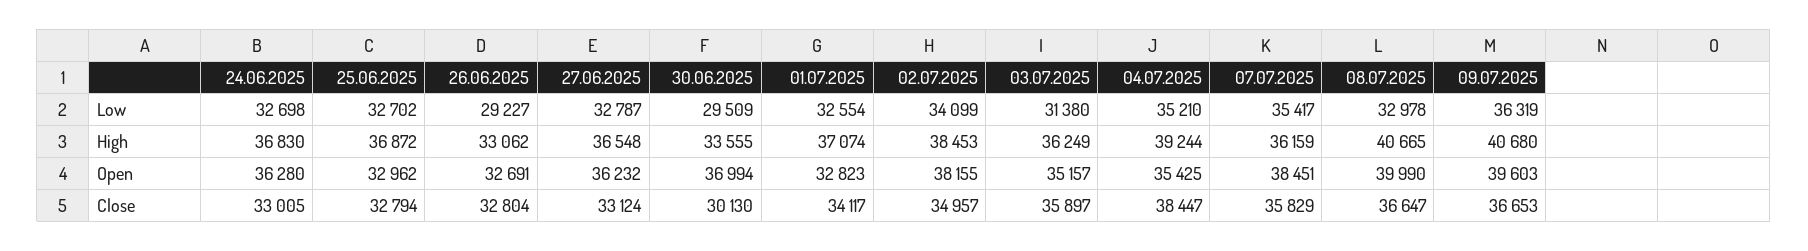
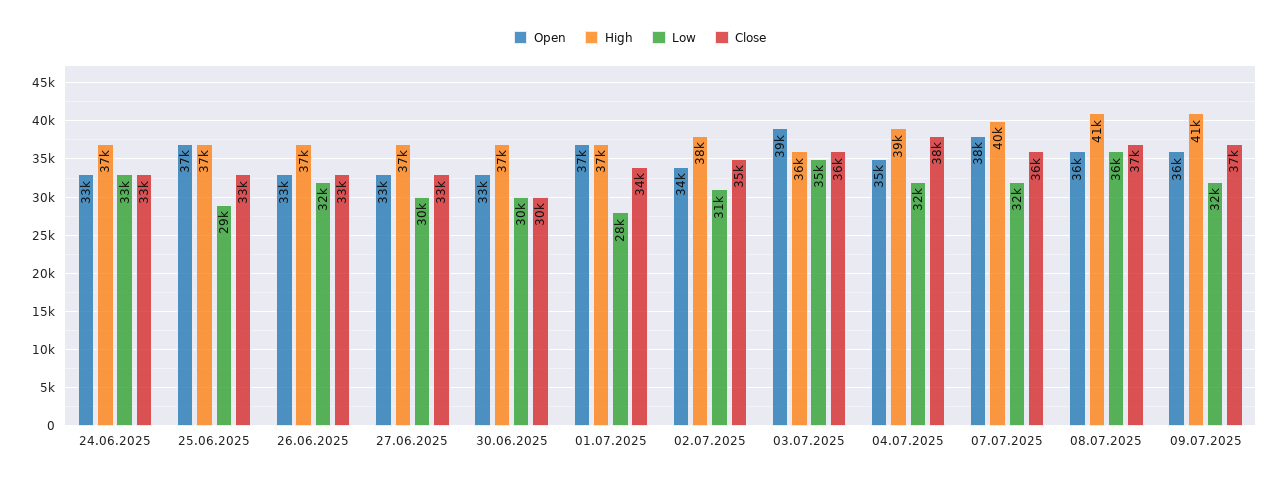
Low, 25.06.2025: 32702 -> 29000
Low, 26.06.2025: 29227 -> 32000
Low, 27.06.2025: 32787 -> 30000
Low, 01.07.2025: 32554 -> 28000
Low, 02.07.2025: 34099 -> 31000
Low, 03.07.2025: 31380 -> 35000
Low, 04.07.2025: 35210 -> 32000
Low, 07.07.2025: 35417 -> 32000
Low, 08.07.2025: 32978 -> 36000
Low, 09.07.2025: 36319 -> 32000
High, 26.06.2025: 33062 -> 37000
High, 30.06.2025: 33555 -> 37000
High, 07.07.2025: 36159 -> 40000
Open, 24.06.2025: 36280 -> 33000
Open, 25.06.2025: 32962 -> 37000
Open, 27.06.2025: 36232 -> 33000
Open, 30.06.2025: 36994 -> 33000
Open, 01.07.2025: 32823 -> 37000
Open, 02.07.2025: 38155 -> 34000
Open, 03.07.2025: 35157 -> 39000
Open, 08.07.2025: 39990 -> 36000
Open, 09.07.2025: 39603 -> 36000

